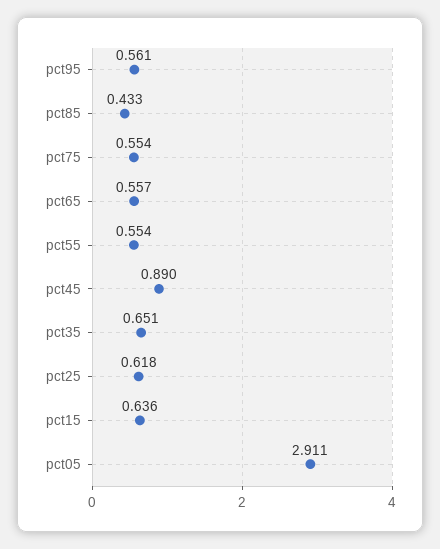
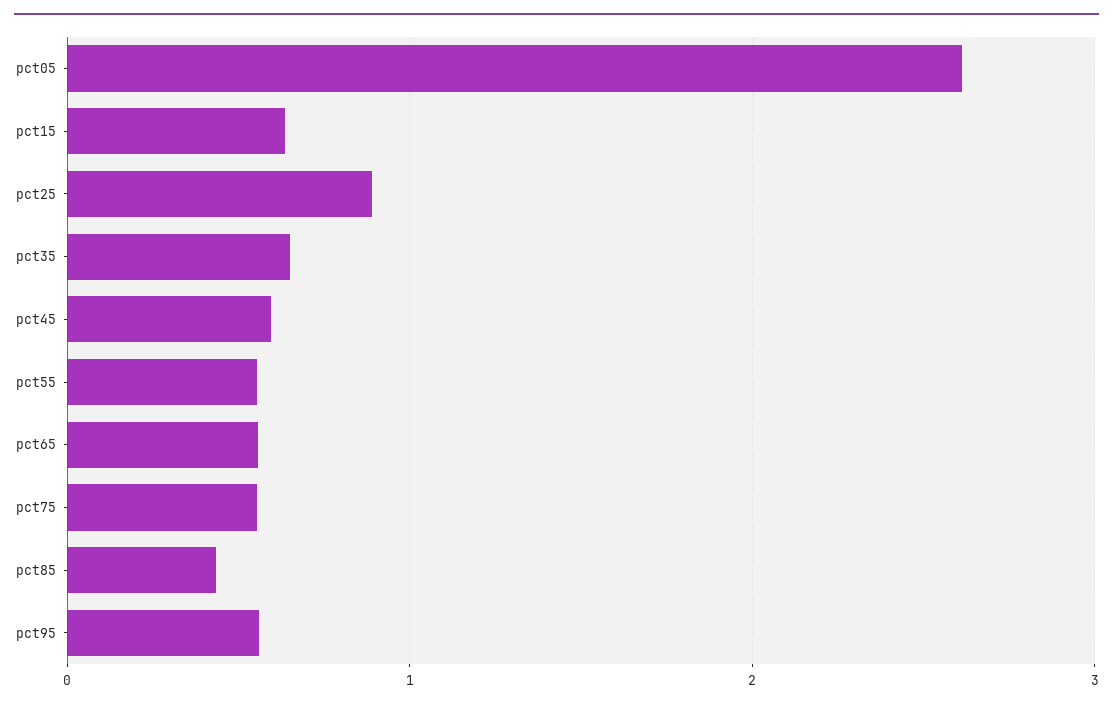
pct45: 0.89 -> 0.6
pct25: 0.618 -> 0.9
pct05: 2.911 -> 2.6

